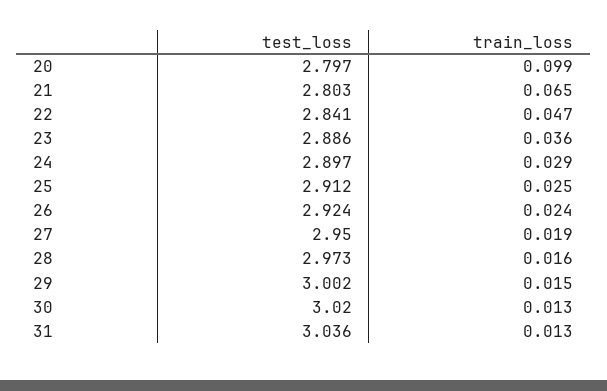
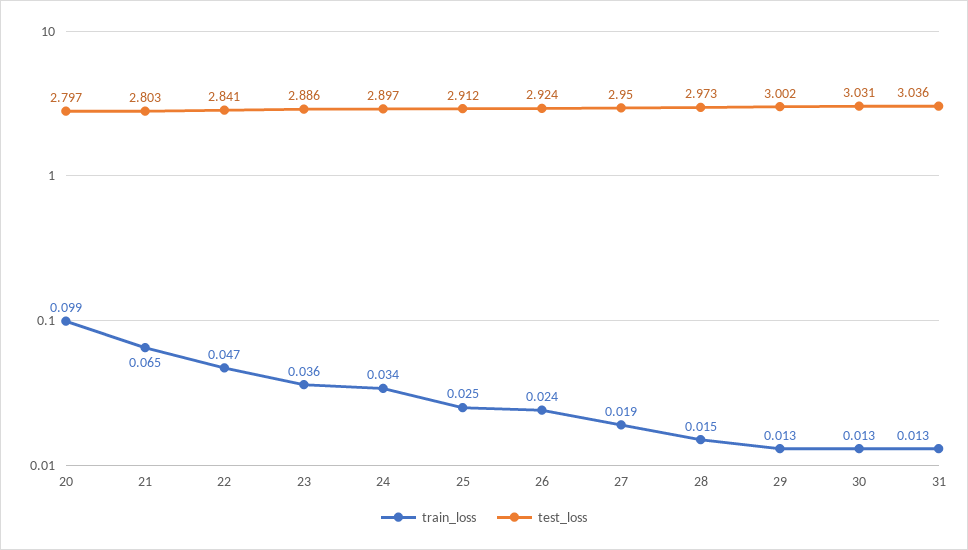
train_loss, 24: 0.029 -> 0.034
train_loss, 28: 0.016 -> 0.015
train_loss, 29: 0.015 -> 0.013
test_loss, 30: 3.02 -> 3.031

